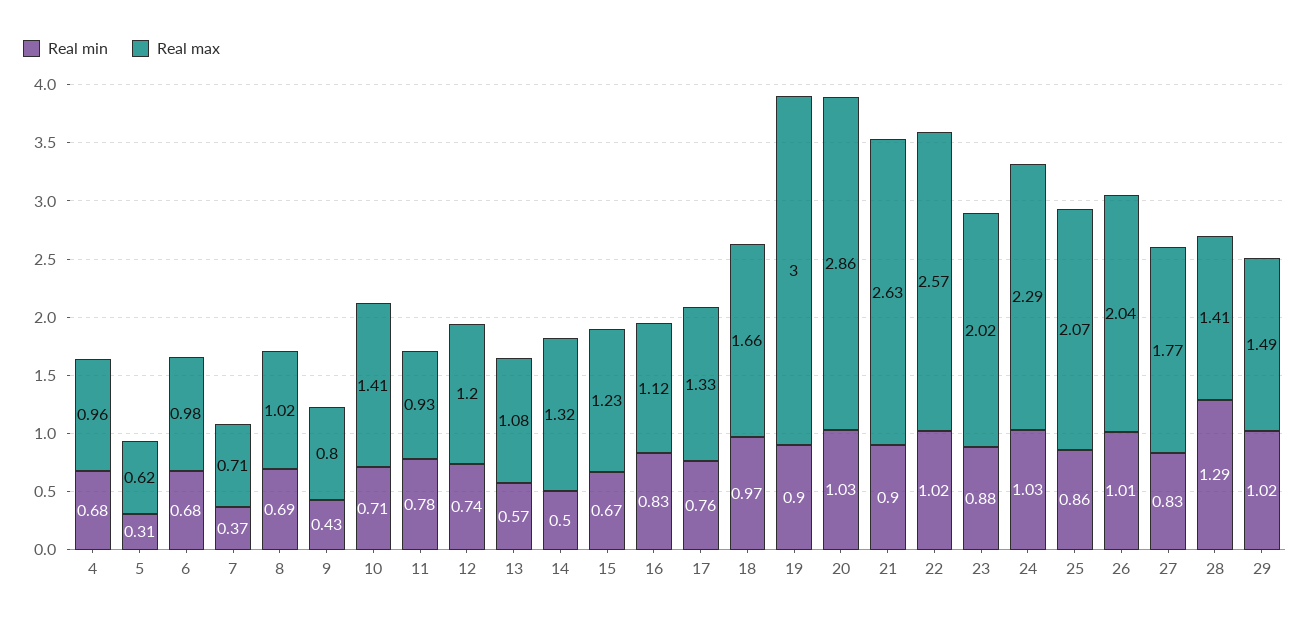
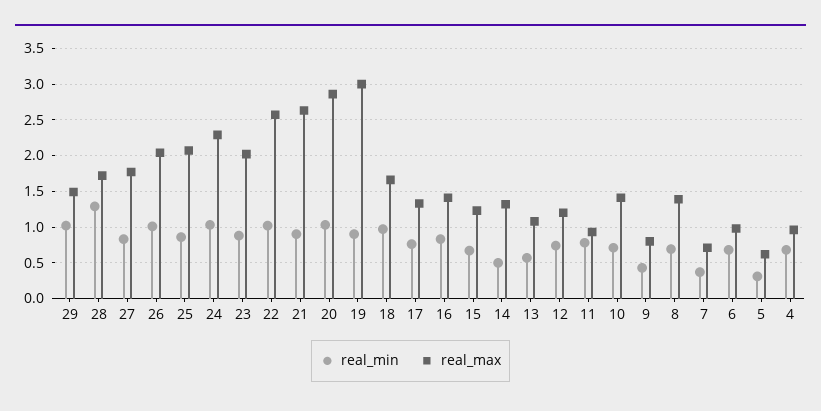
Real max, 8: 1.02 -> 1.4
Real max, 16: 1.12 -> 1.4
Real max, 28: 1.41 -> 1.7

